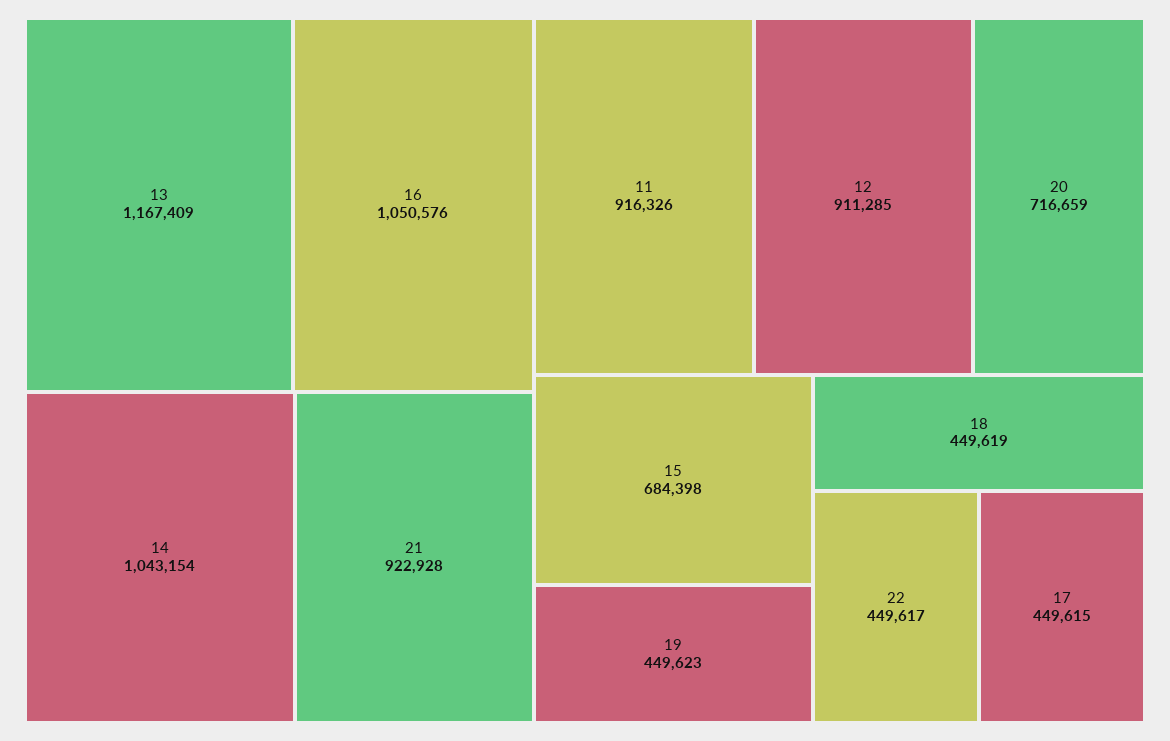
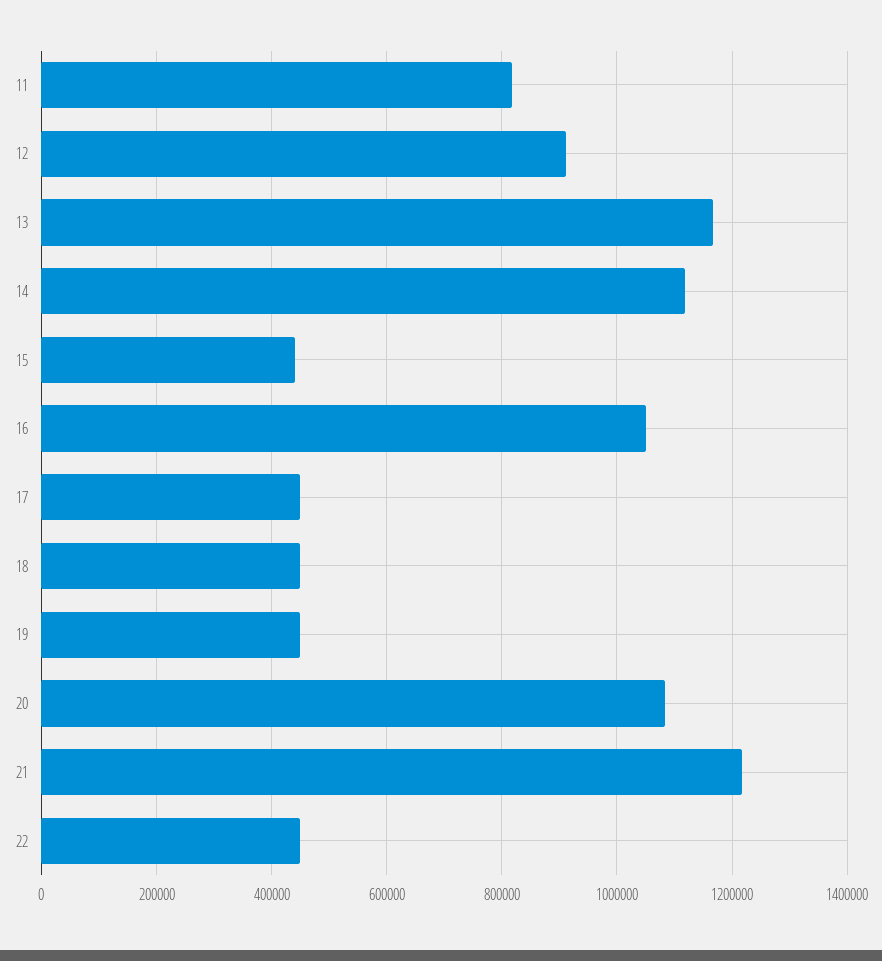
14: 1043154 -> 1120000
21: 922928 -> 1220000
11: 916326 -> 820000
20: 716659 -> 1080000
15: 684398 -> 440000

